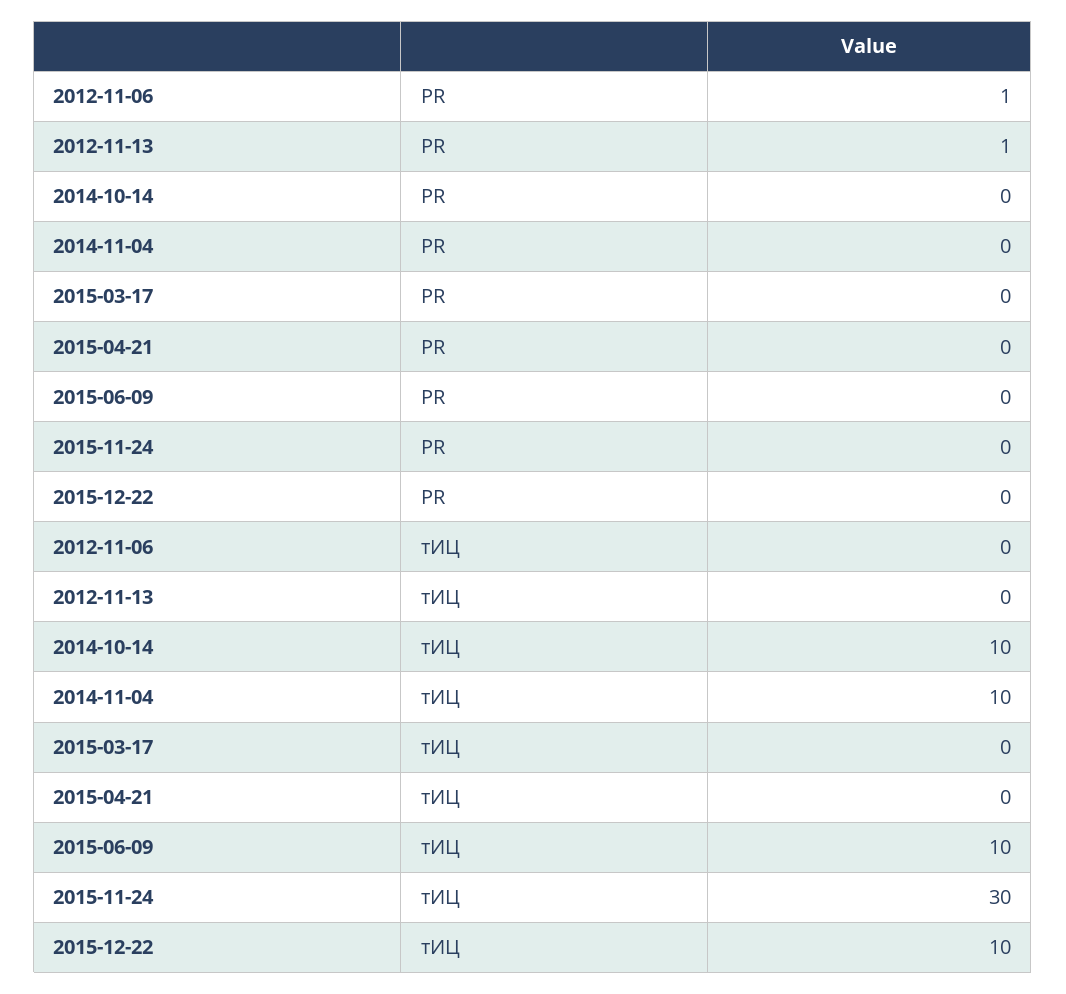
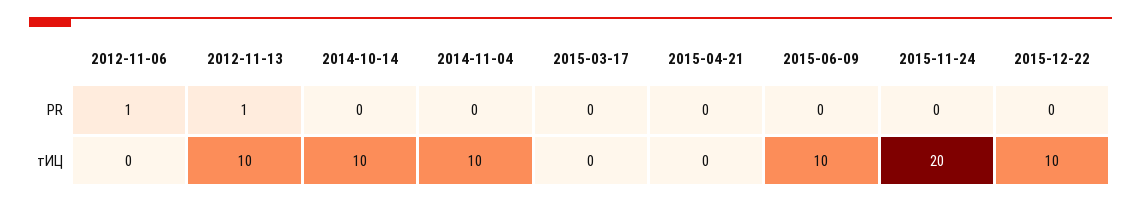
2012-11-13, тИЦ: 0 -> 10
2015-11-24, тИЦ: 30 -> 20

